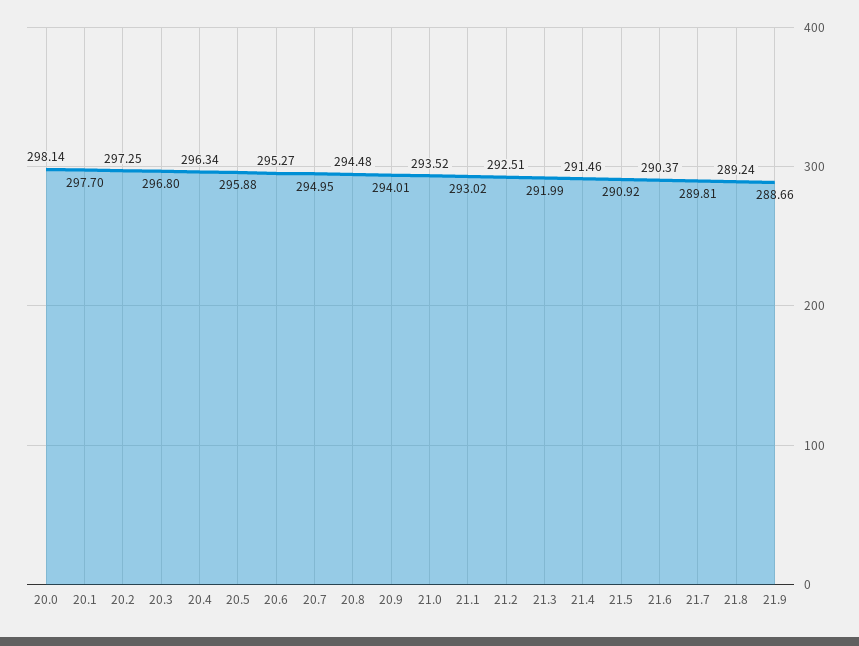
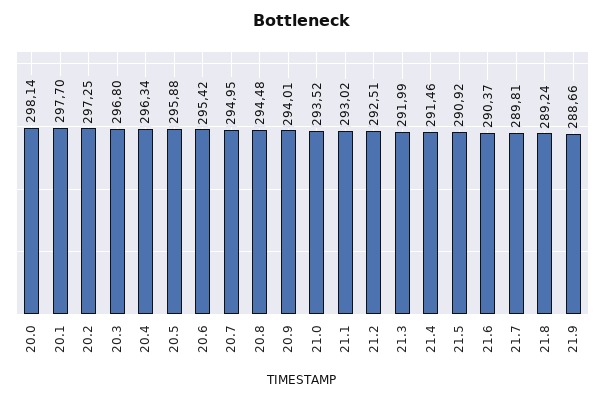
20.6: 295.27 -> 295.42

